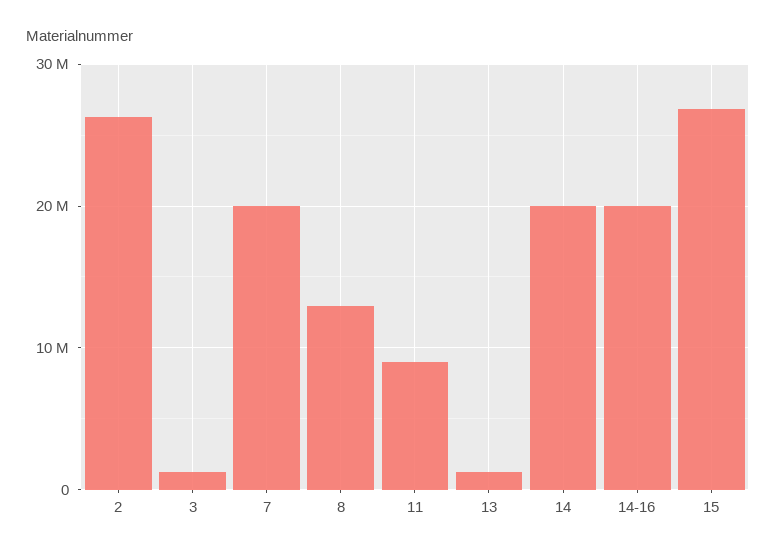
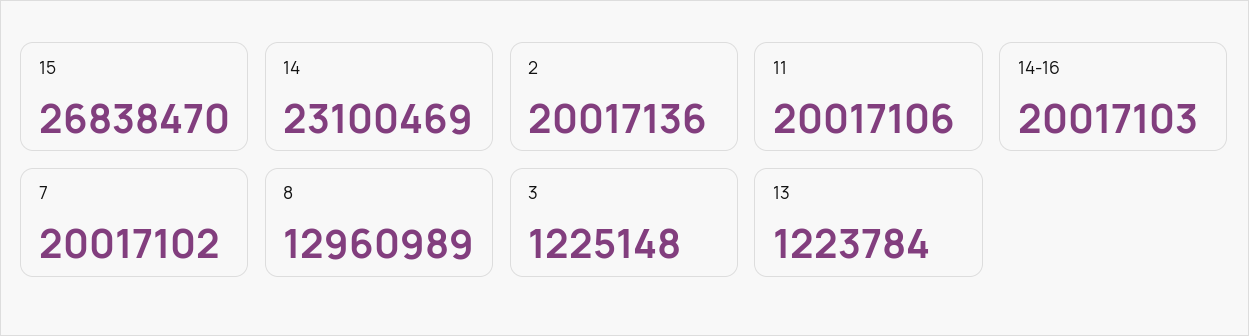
2: 26000000 -> 20017136
11: 9000000 -> 20017106
14: 20000000 -> 23100469

